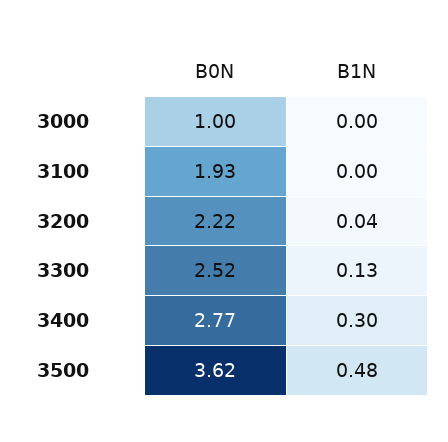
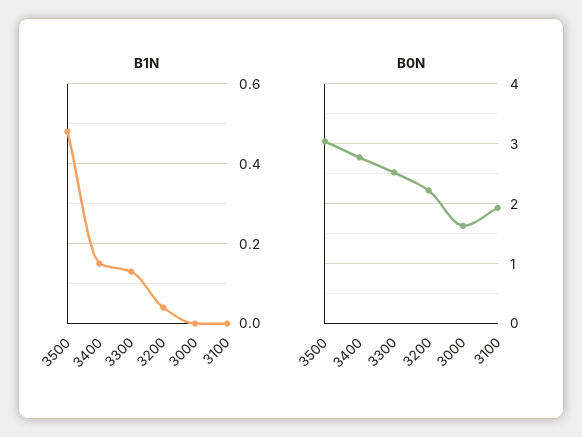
B0N, 3000: 1 -> 1.6
B1N, 3400: 0.3 -> 0.15
B0N, 3500: 3.62 -> 3

